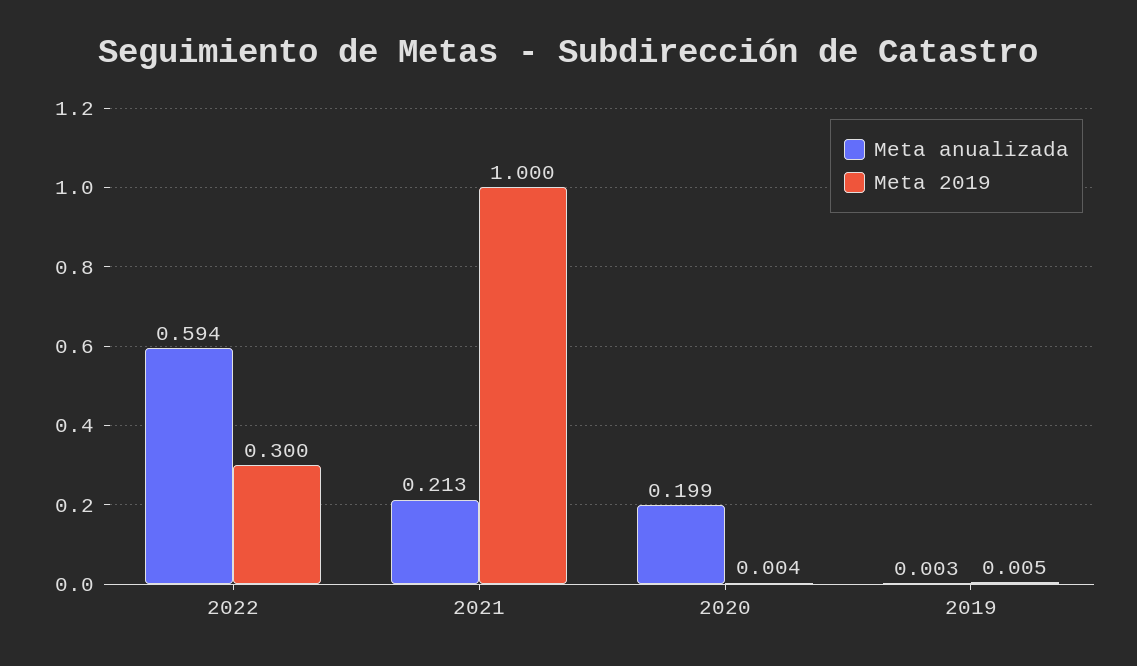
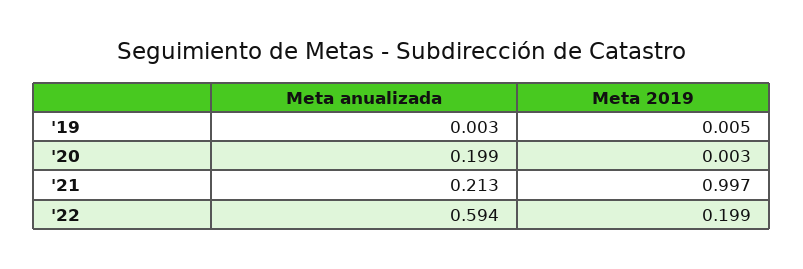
Meta 2019, 2022: 0.3 -> 0.199
Meta 2019, 2021: 1 -> 0.997
Meta 2019, 2020: 0.004 -> 0.003

